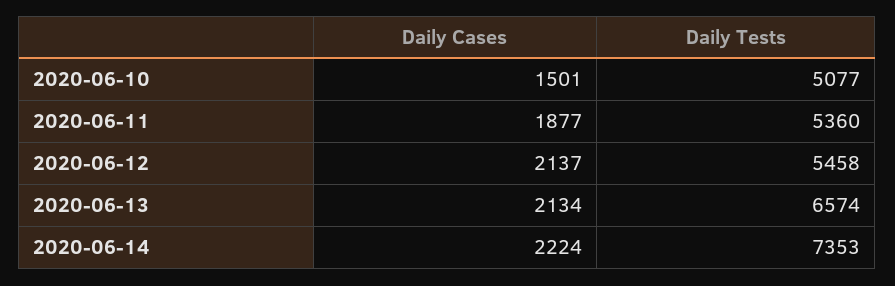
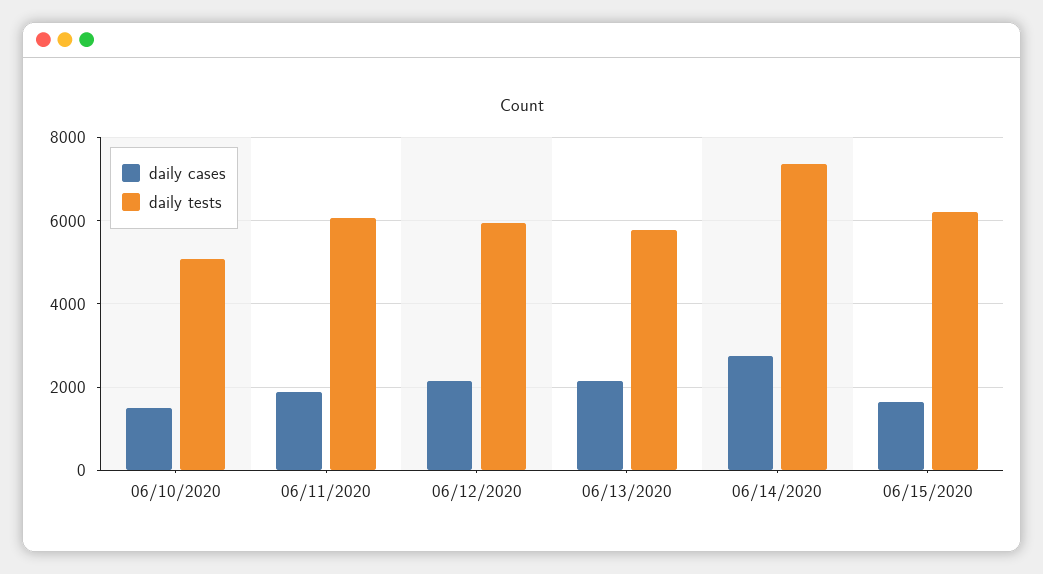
Daily Tests, 2020-06-11: 5360 -> 6000
Daily Tests, 2020-06-12: 5458 -> 6000
Daily Tests, 2020-06-13: 6574 -> 5800
Daily Cases, 2020-06-14: 2224 -> 2800
Daily Cases, 06/15/2020: none -> 1600
Daily Tests, 06/15/2020: none -> 6200

